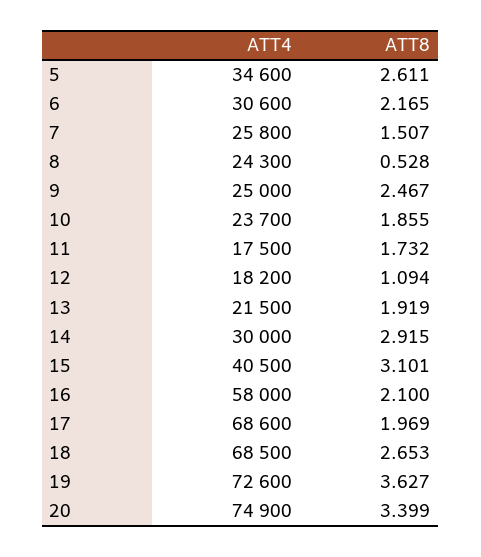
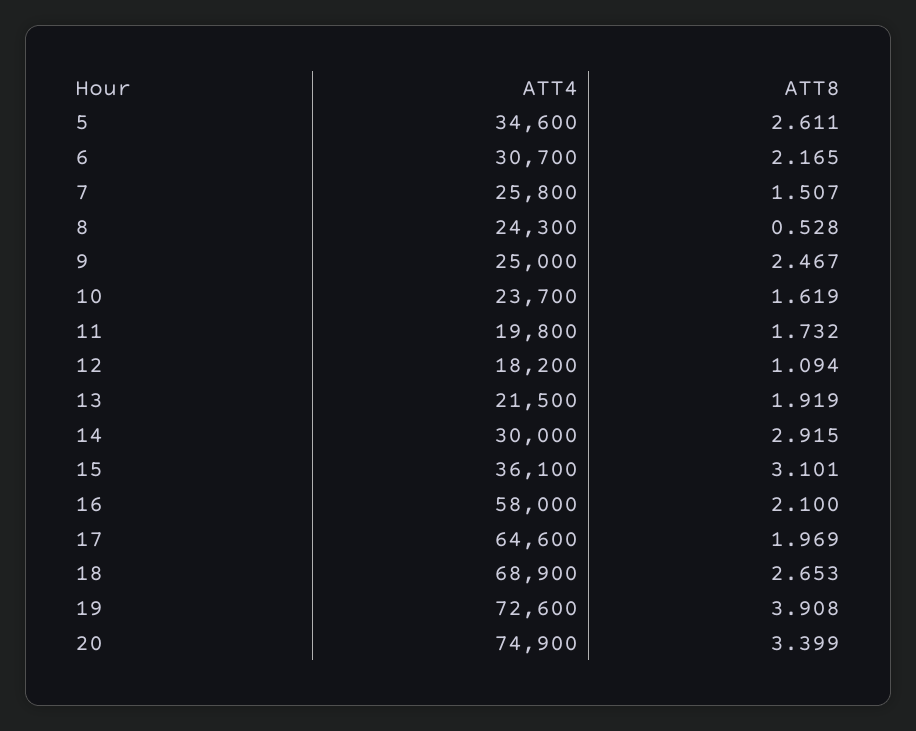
ATT4, 6: 30600 -> 30700
ATT8, 10: 1.855 -> 1.619
ATT4, 11: 17500 -> 19800
ATT4, 15: 40500 -> 36100
ATT4, 17: 68600 -> 64600
ATT4, 18: 68500 -> 68900
ATT8, 19: 3.627 -> 3.908

